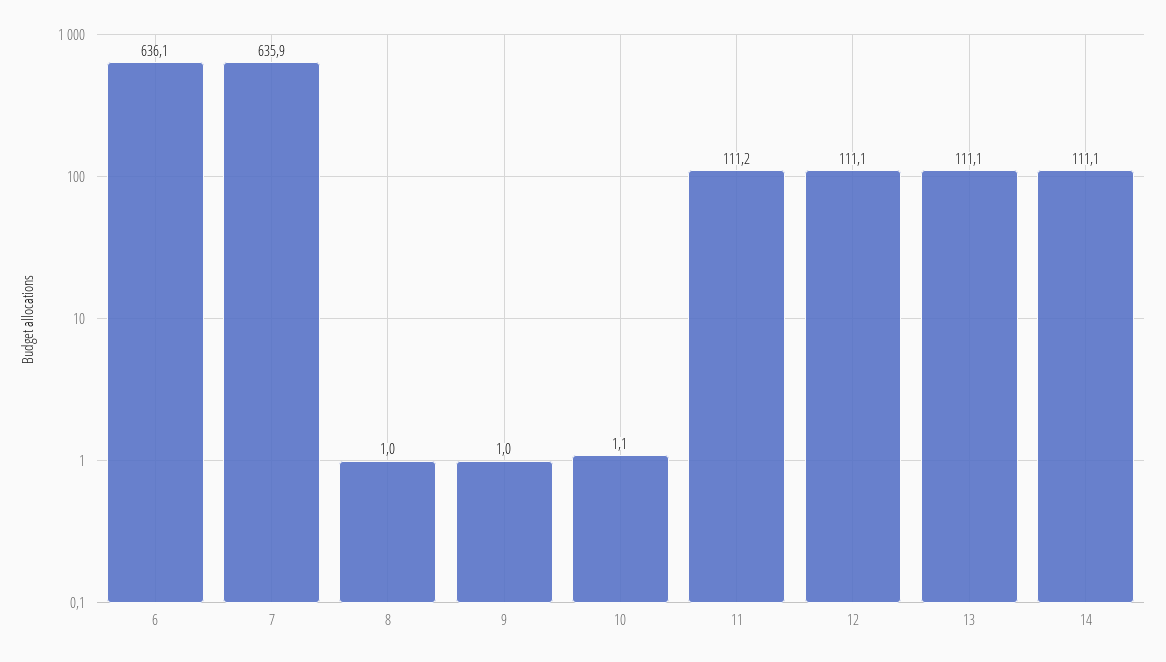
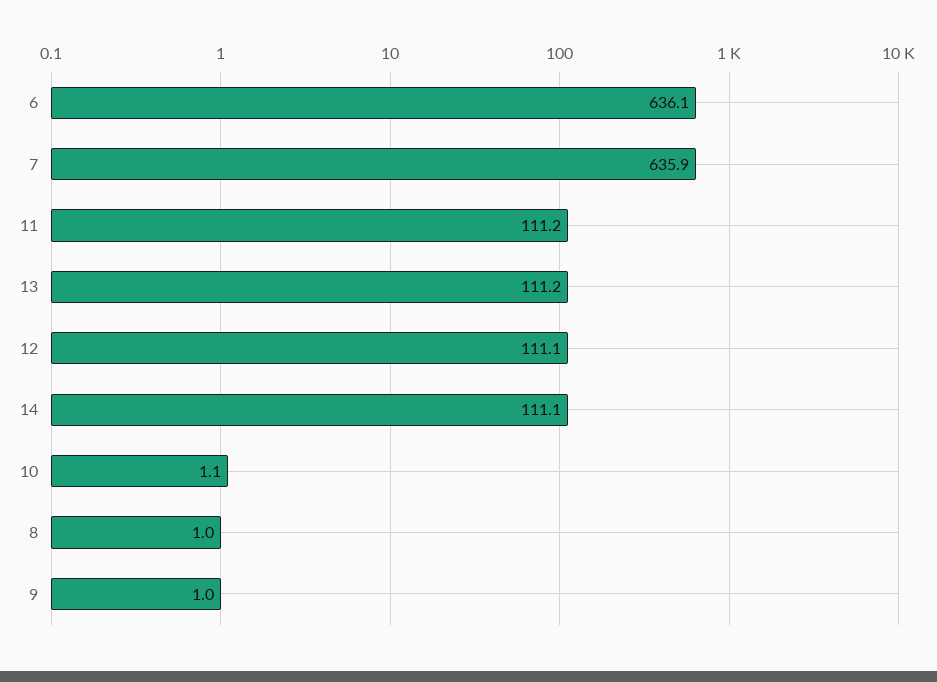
13: 111.1 -> 111.2

